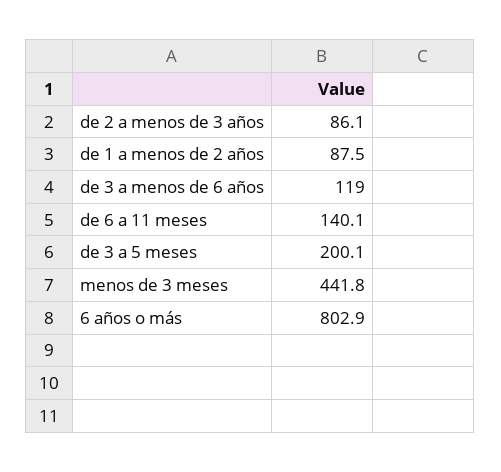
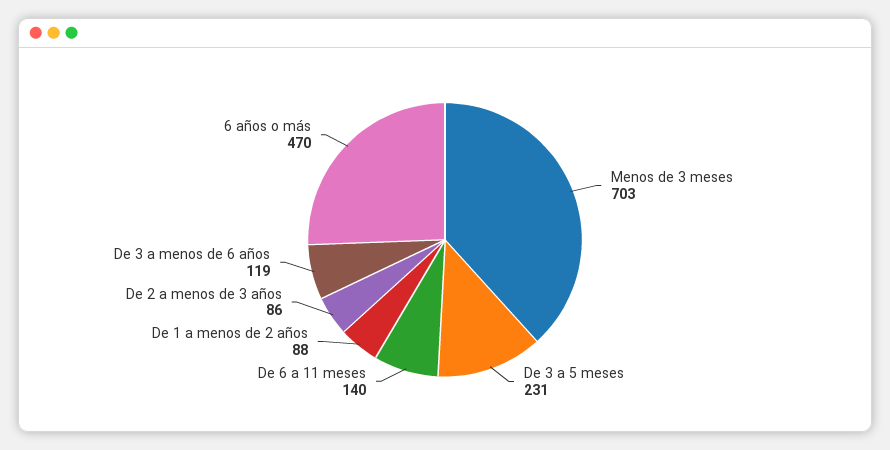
de 3 a 5 meses: 200.1 -> 231
menos de 3 meses: 441.8 -> 703
6 años o más: 802.9 -> 470

